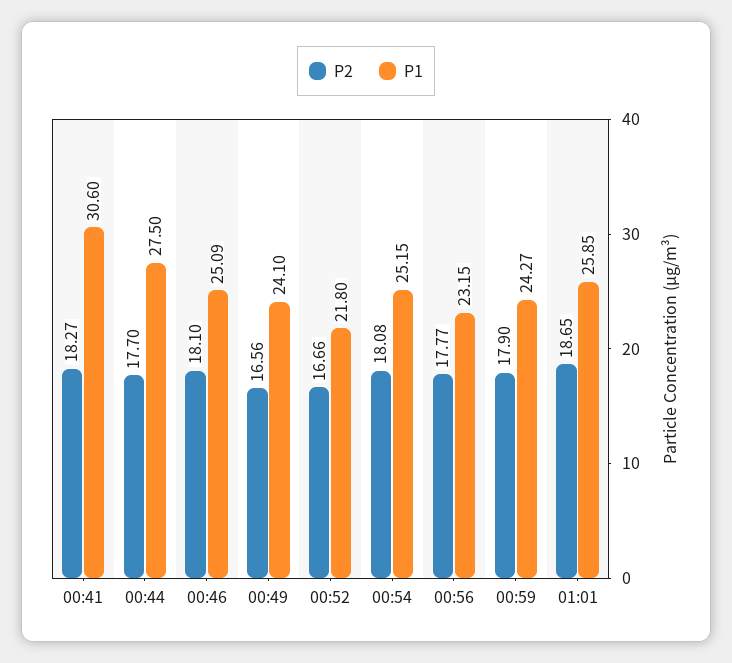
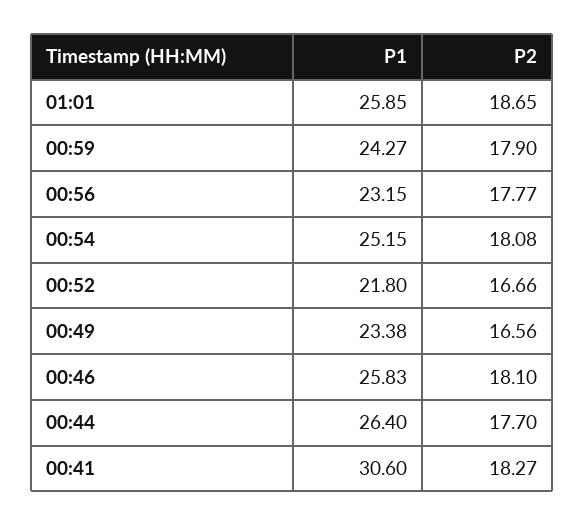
P1, 00:44: 27.5 -> 26.4
P1, 00:46: 25.09 -> 25.83
P1, 00:49: 24.1 -> 23.38

